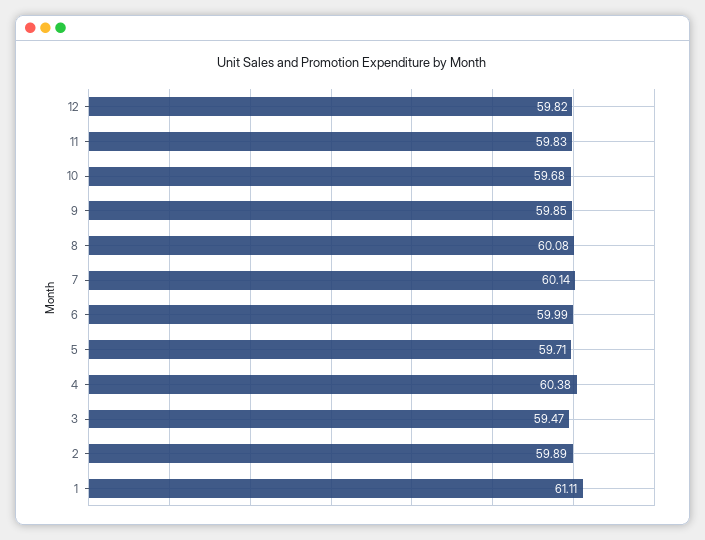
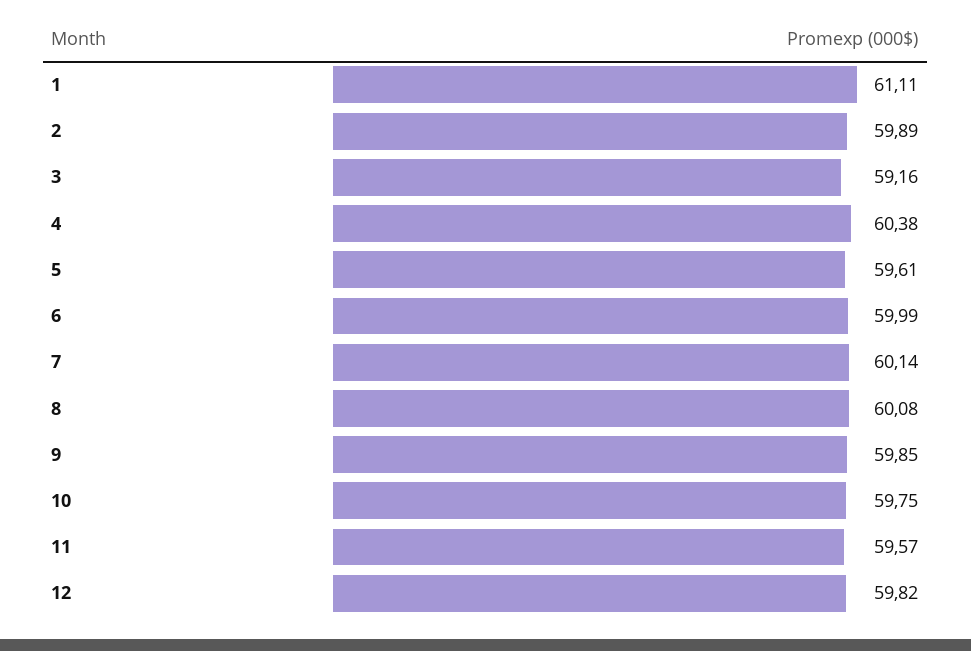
11: 59.83 -> 59.57
10: 59.68 -> 59.75
5: 59.71 -> 59.61
3: 59.47 -> 59.16

